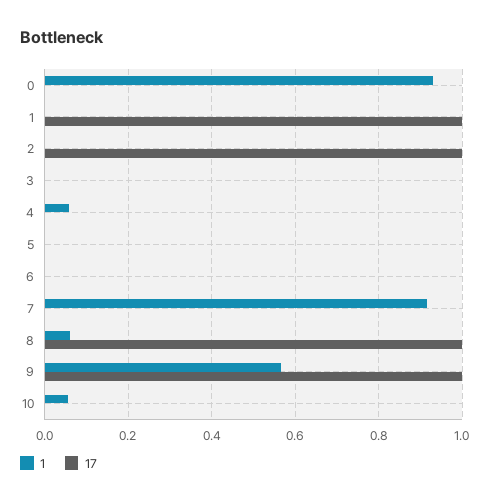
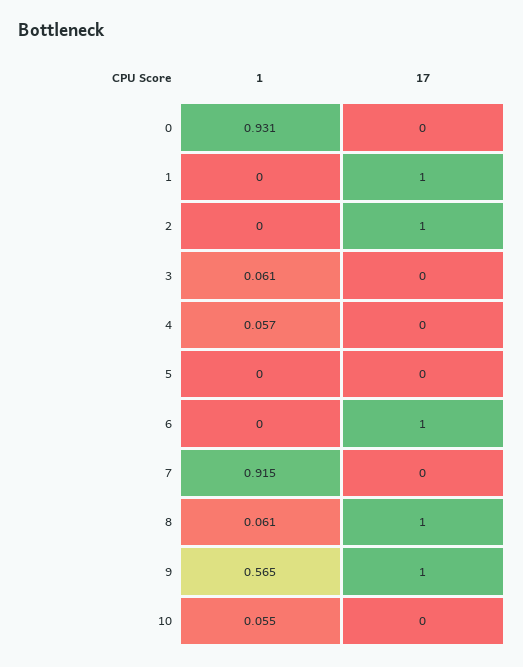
1, 3: 0 -> 0.061
17, 6: 0 -> 1

